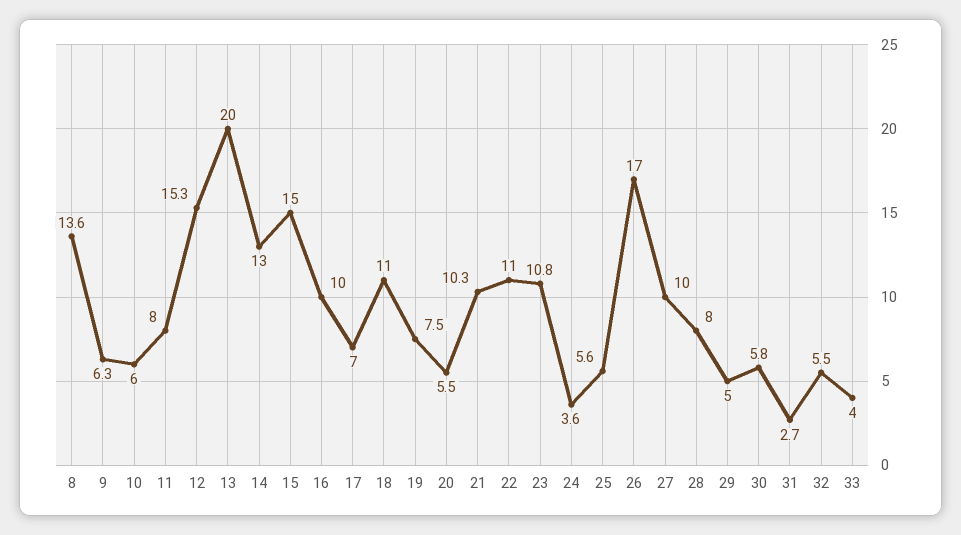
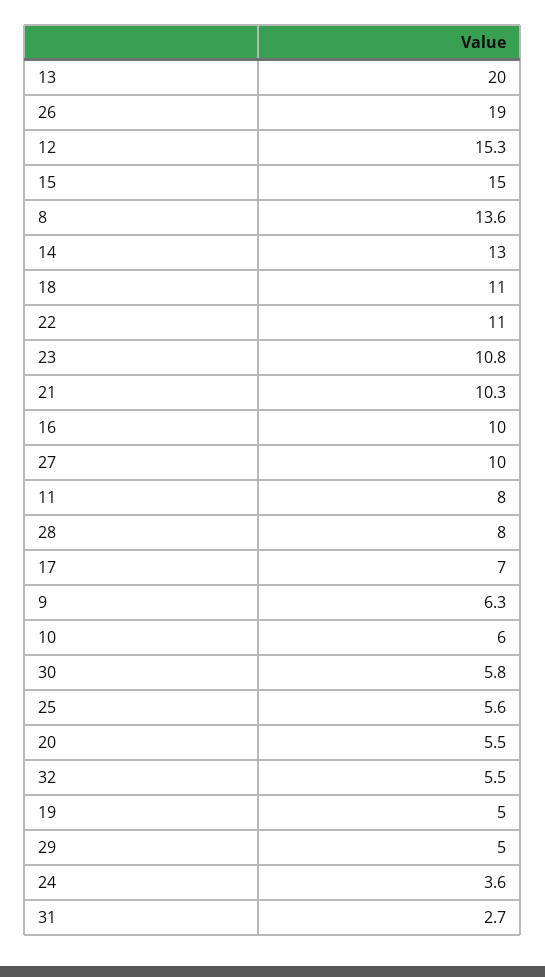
19: 7.5 -> 5
26: 17 -> 19
33: 4 -> none

